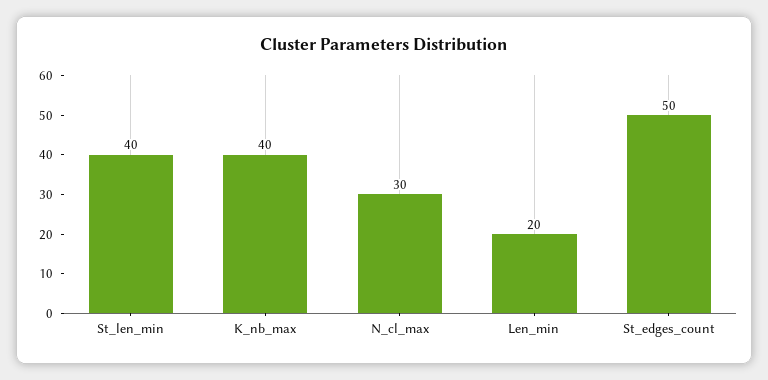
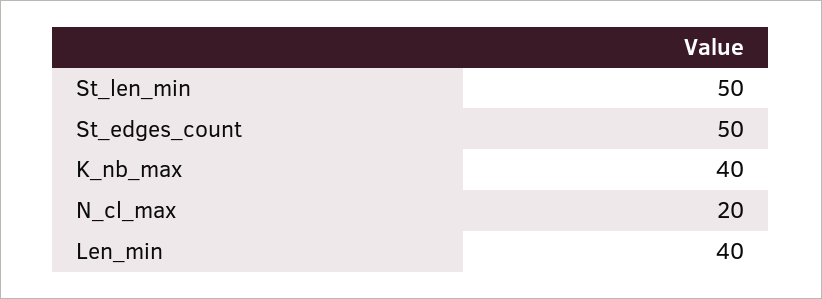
St_len_min: 40 -> 50
N_cl_max: 30 -> 20
Len_min: 20 -> 40

